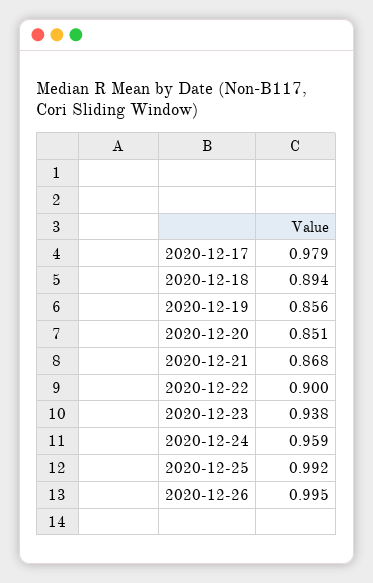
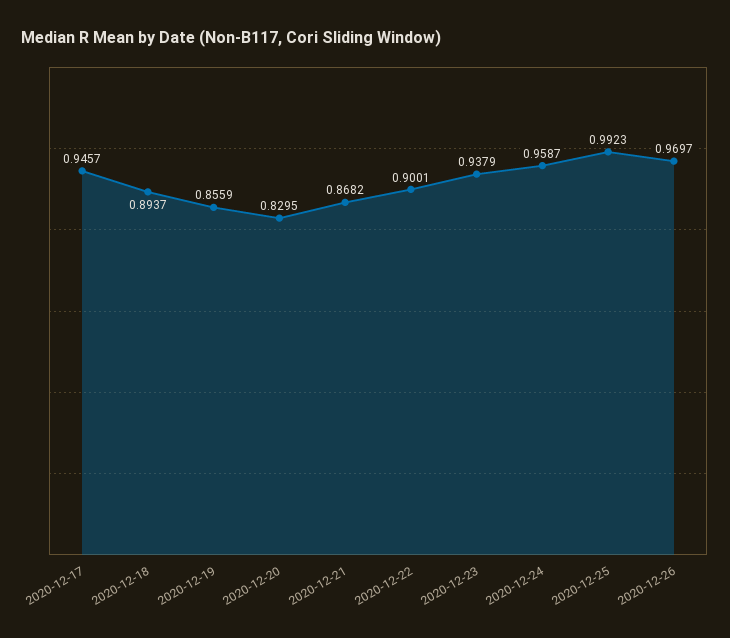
2020-12-17: 0.979 -> 0.9457
2020-12-20: 0.851 -> 0.8295
2020-12-26: 0.995 -> 0.9697

